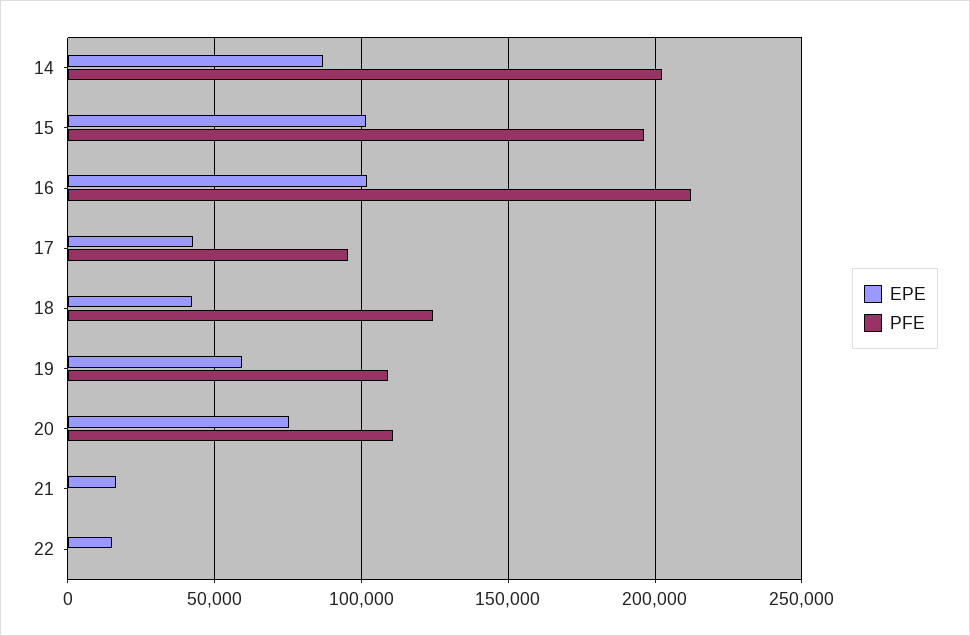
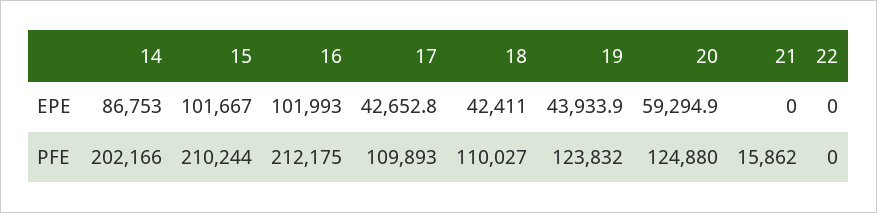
PFE, 15: 195000 -> 210244
PFE, 17: 95000 -> 109893
PFE, 18: 125000 -> 110027
EPE, 19: 60000 -> 43933.9
PFE, 19: 110000 -> 123832
EPE, 20: 75000 -> 59294.9
PFE, 20: 110000 -> 124880
EPE, 21: 15000 -> 0
PFE, 21: 0 -> 15862
EPE, 22: 15000 -> 0

